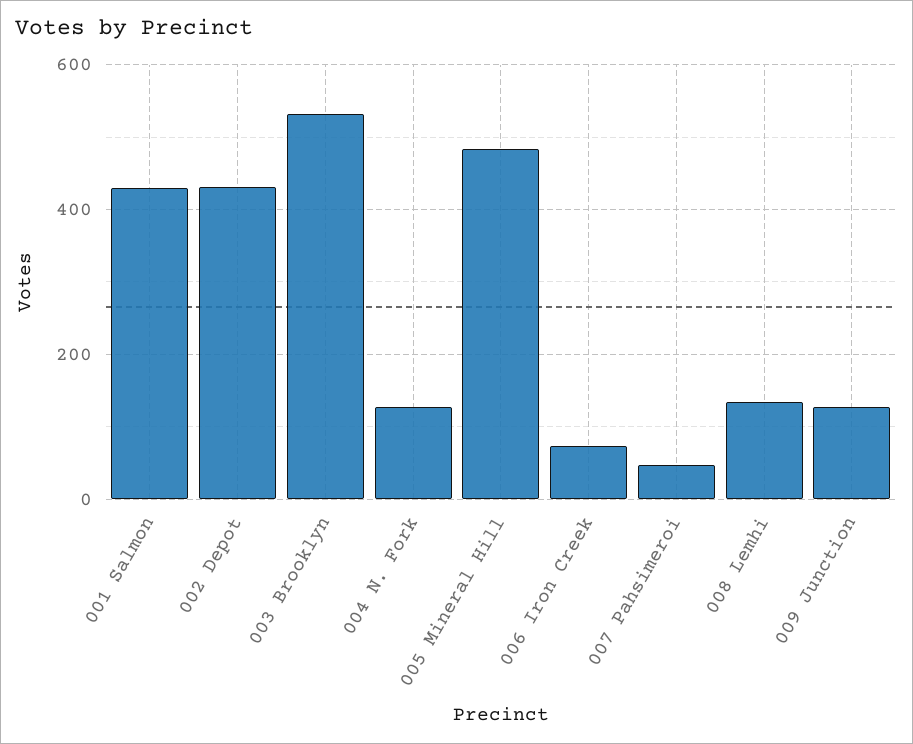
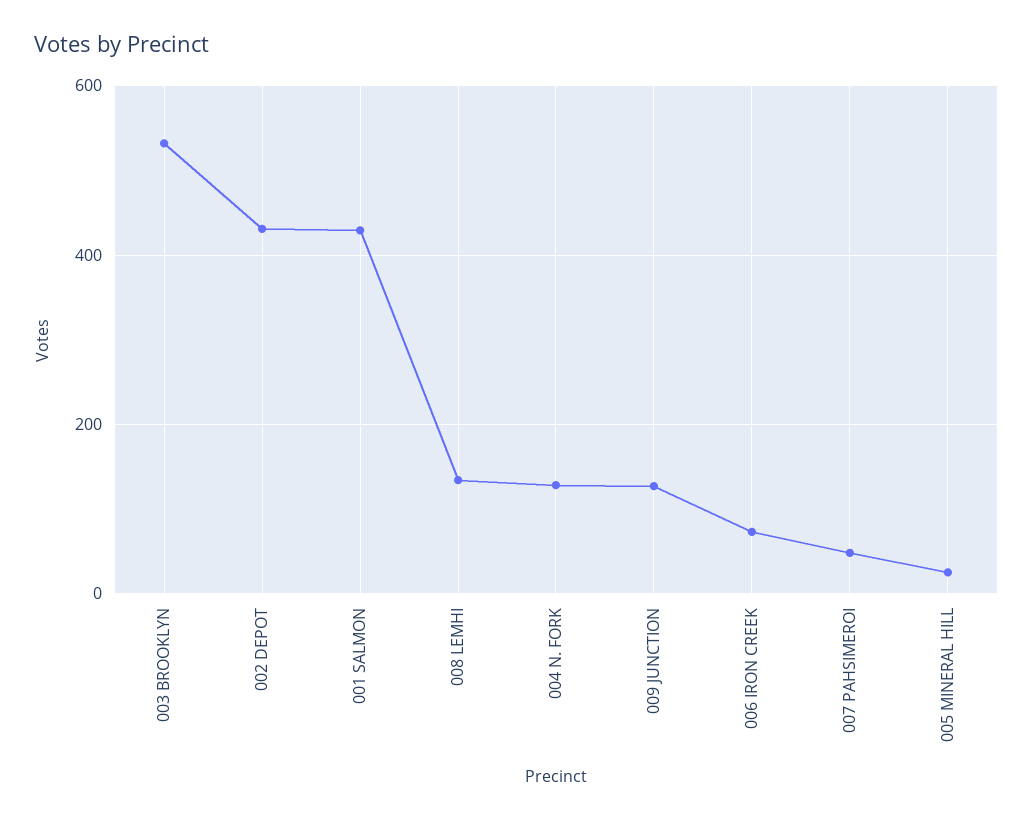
005 Mineral Hill: 480 -> 20

